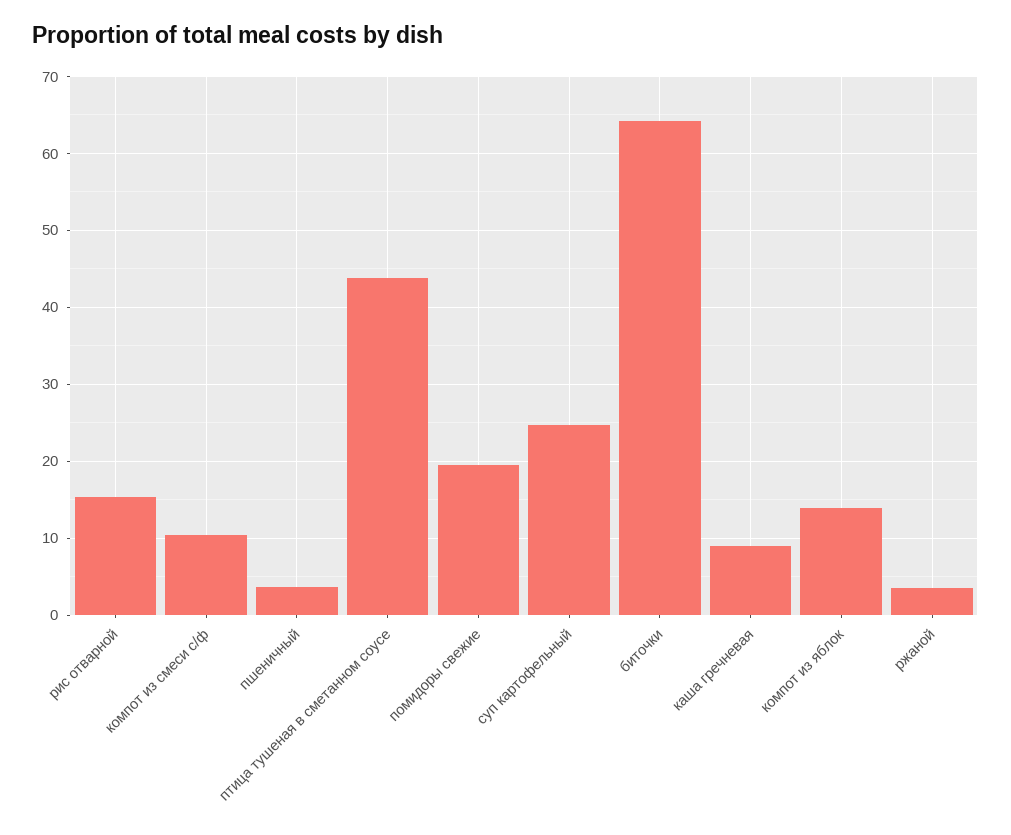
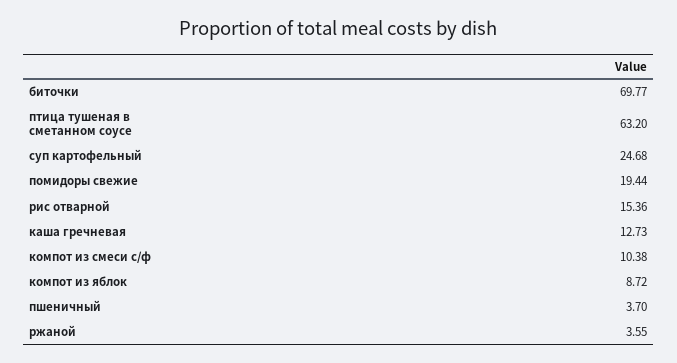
птица тушеная в сметанном соусе: 44 -> 63.2
биточки: 64 -> 69.77
каша гречневая: 9 -> 12.73
компот из яблок: 14 -> 8.72

